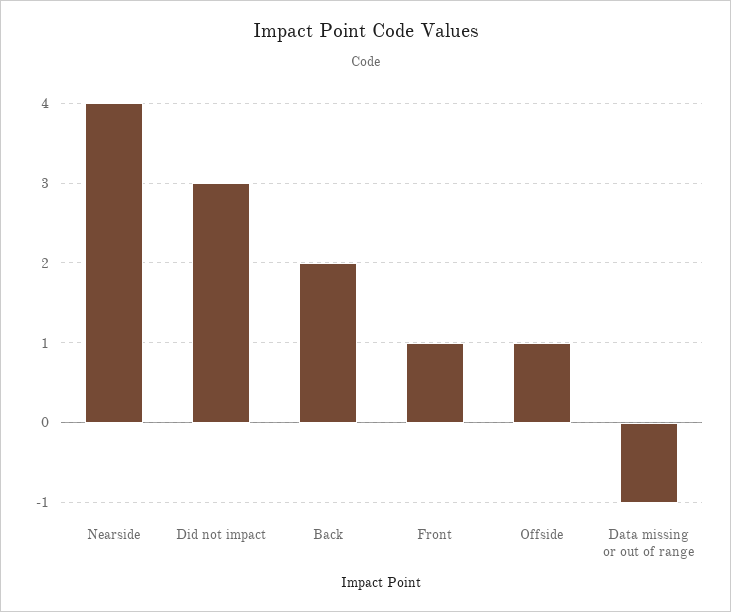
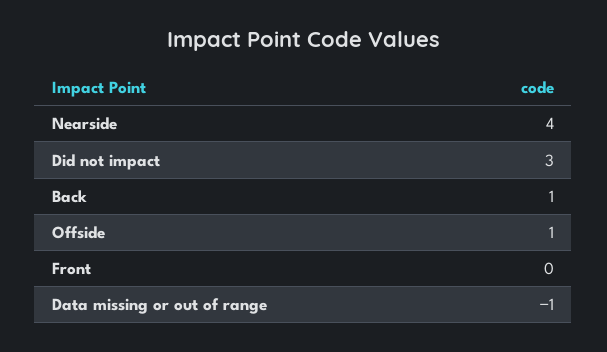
Back: 2 -> 1
Front: 1 -> 0

